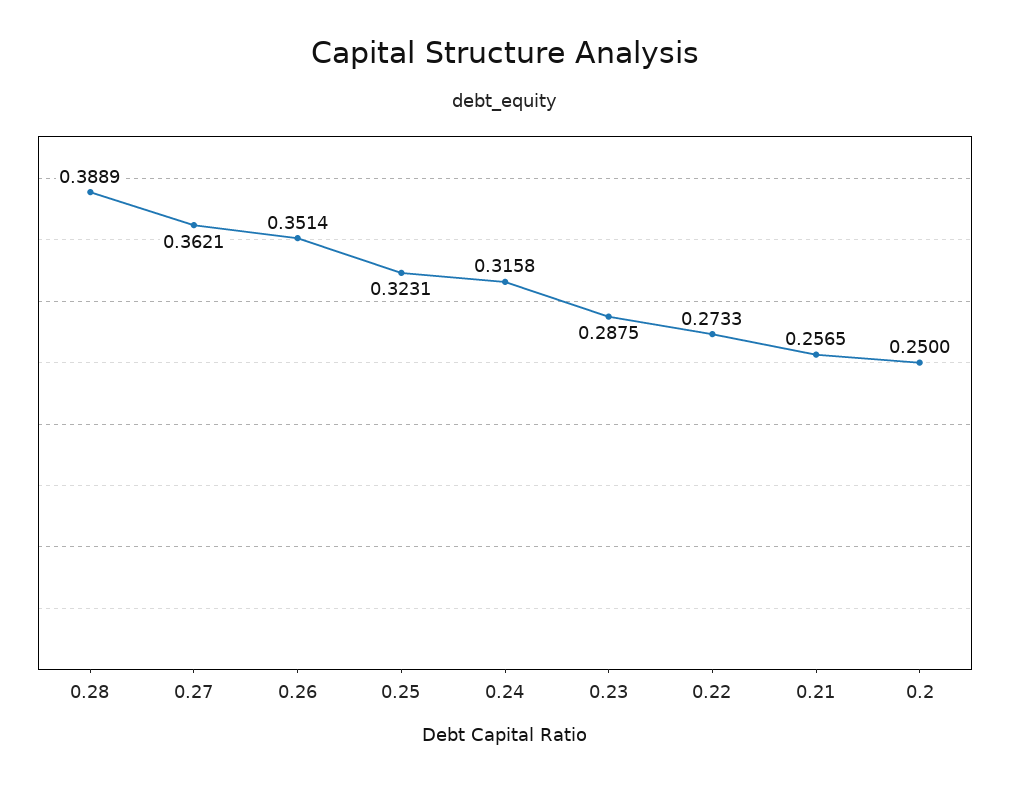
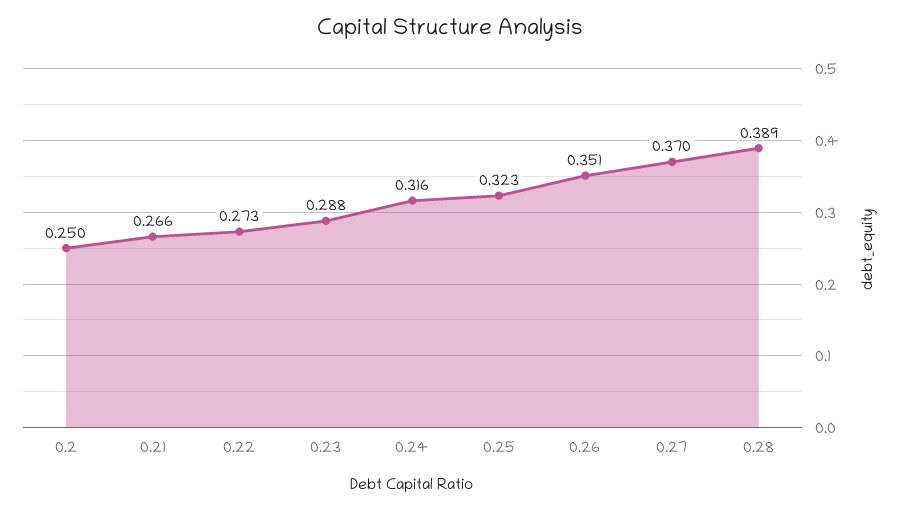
0.27: 0.3621 -> 0.37
0.21: 0.2565 -> 0.266

